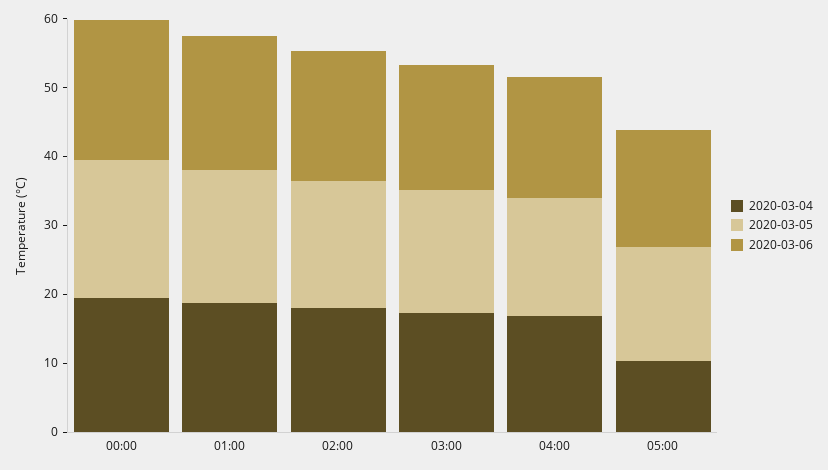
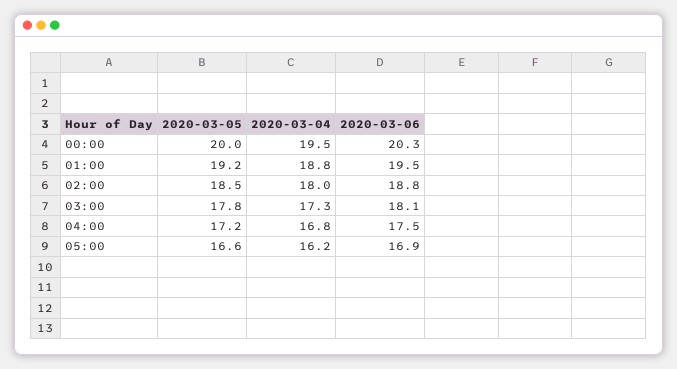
2020-03-04, 05:00: 10 -> 16.2

